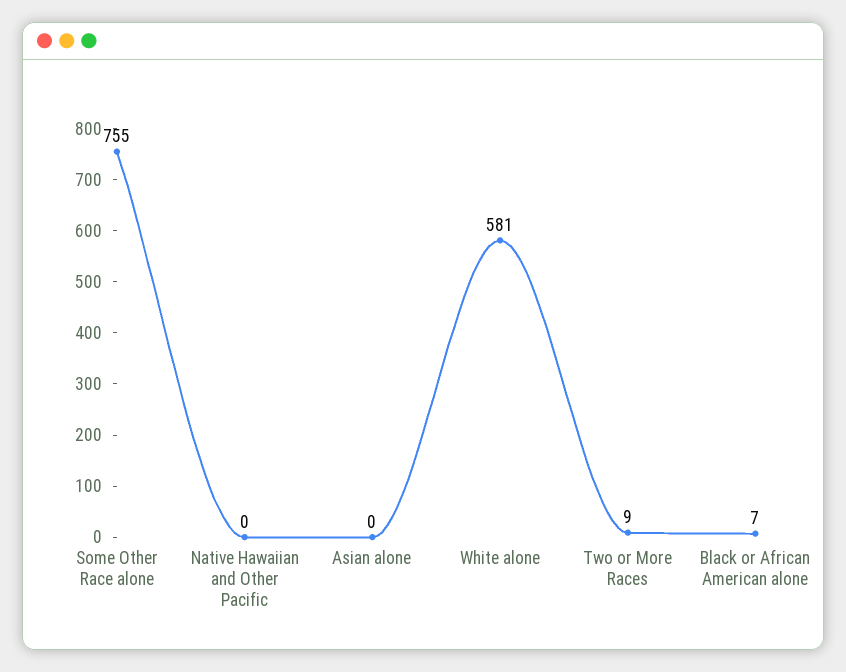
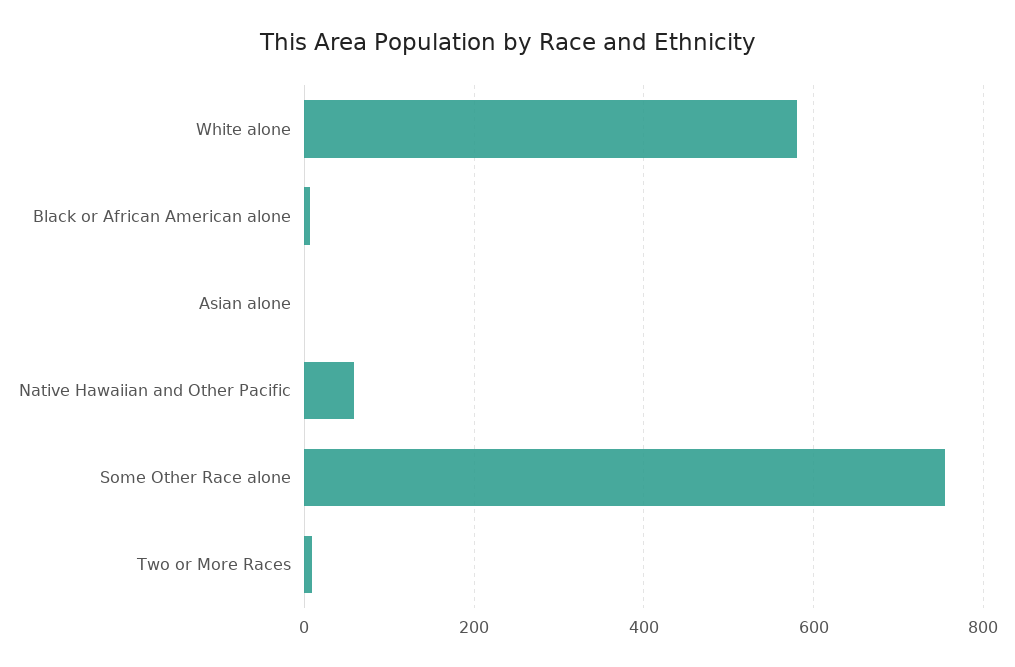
Native Hawaiian and Other Pacific: 0 -> 60

